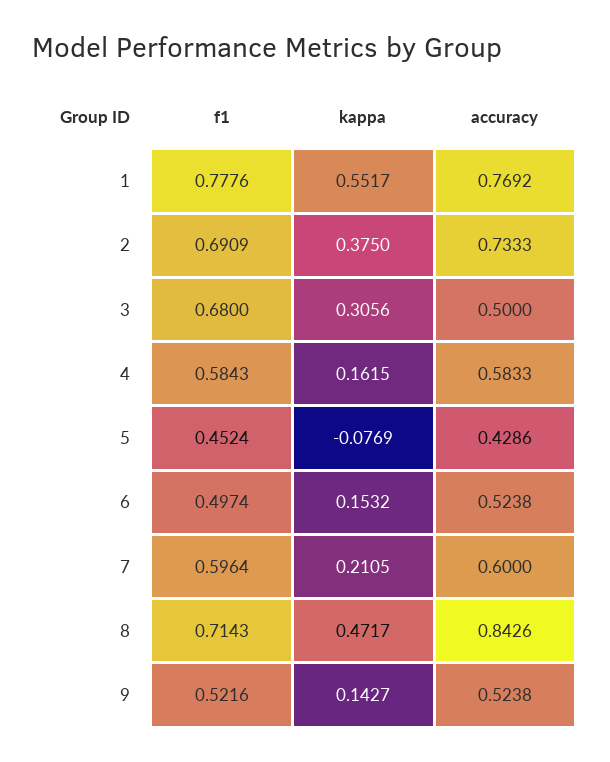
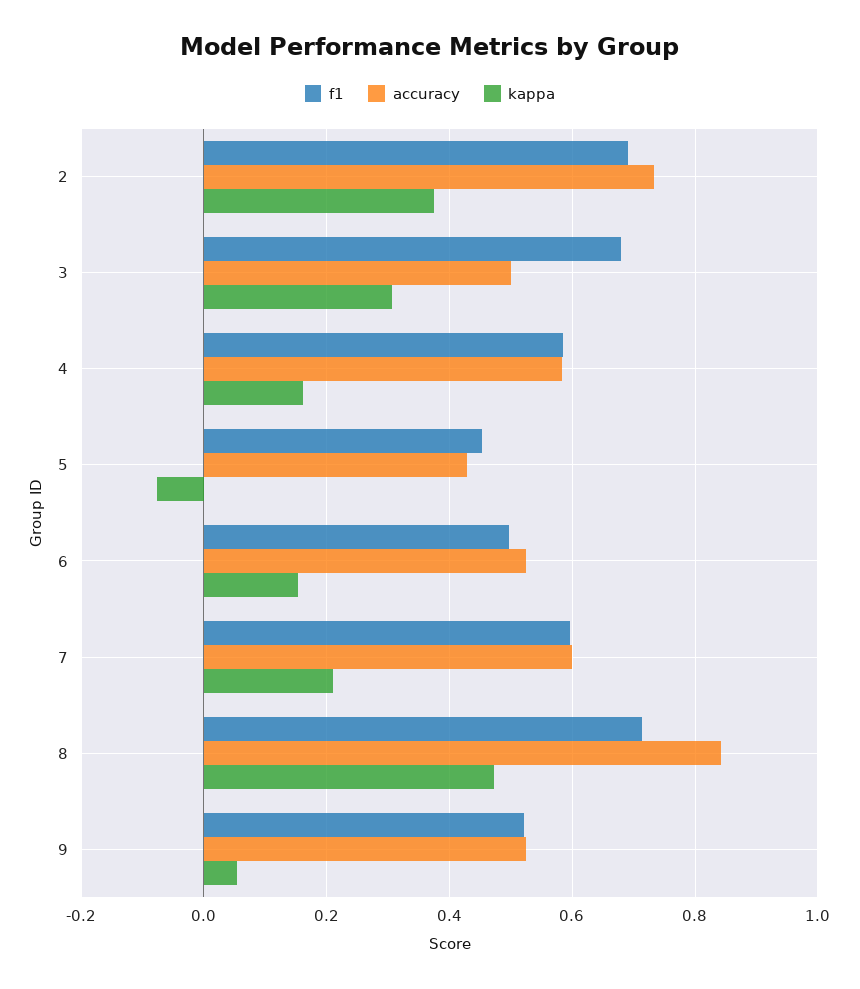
f1, 1: 0.7776 -> none
kappa, 1: 0.5517 -> none
accuracy, 1: 0.7692 -> none
kappa, 9: 0.1427 -> 0.06

